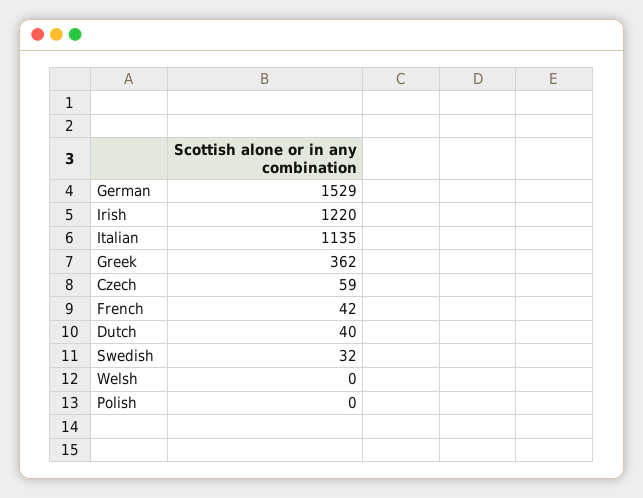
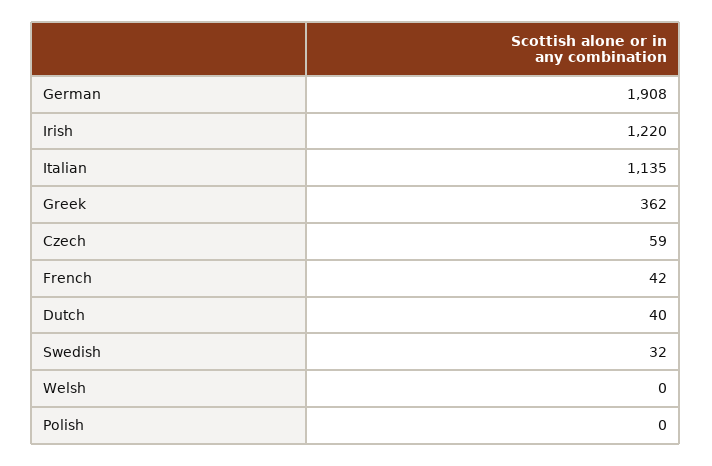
German: 1529 -> 1908

